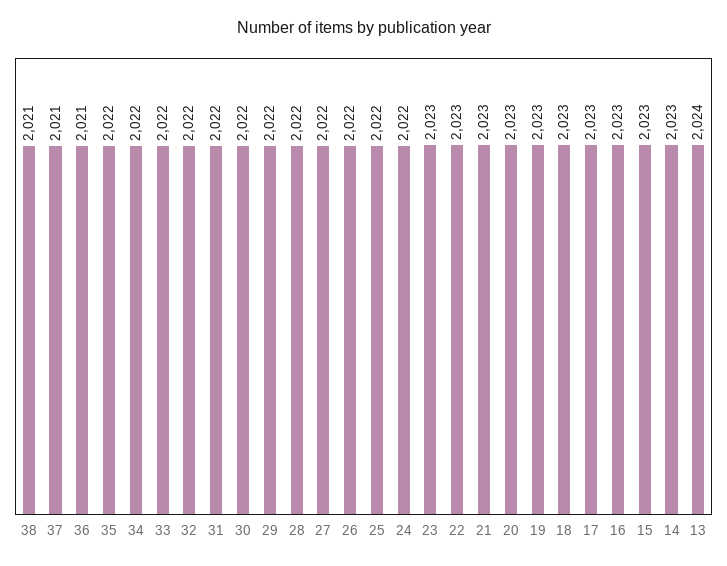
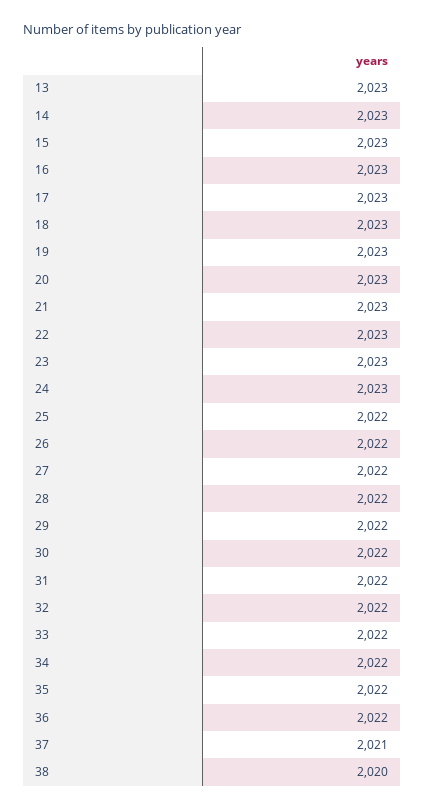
38: 2021 -> 2020
36: 2021 -> 2022
24: 2022 -> 2023
13: 2024 -> 2023

